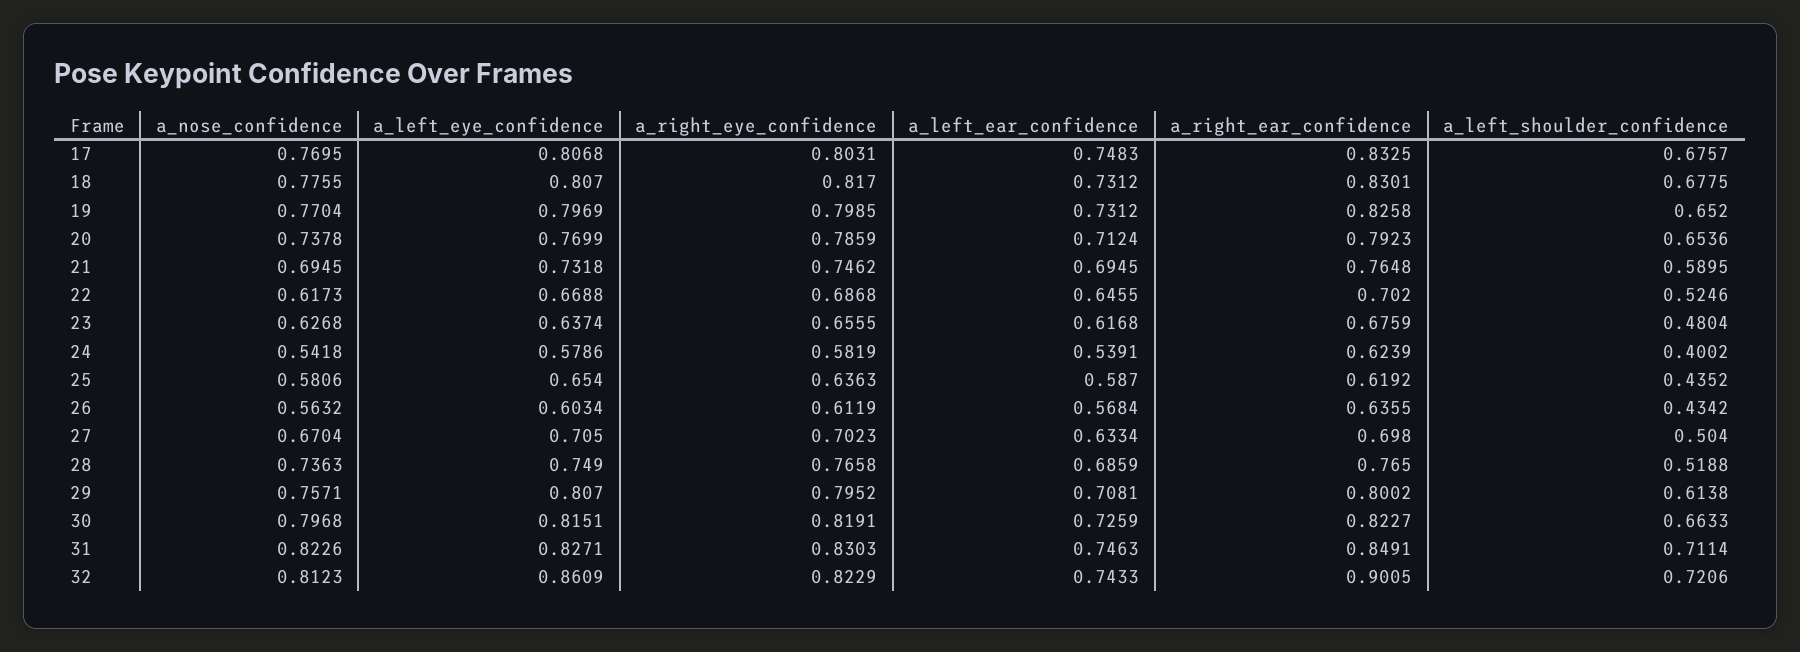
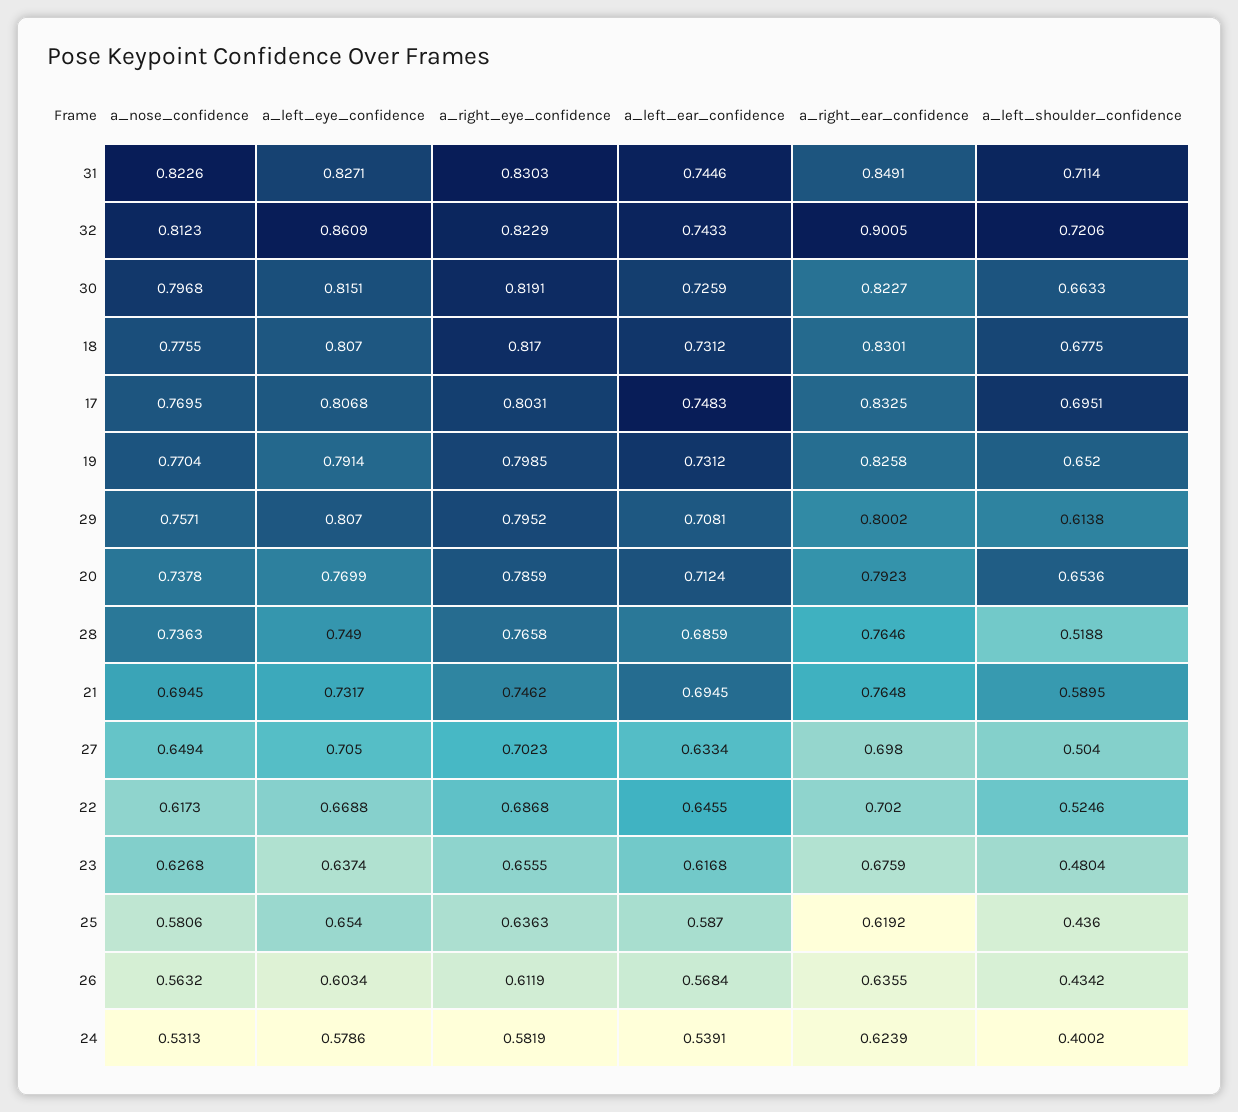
a_left_shoulder_confidence, 17: 0.6757 -> 0.6951
a_left_eye_confidence, 19: 0.7969 -> 0.7914
a_left_eye_confidence, 21: 0.7318 -> 0.7317
a_nose_confidence, 24: 0.5418 -> 0.5313
a_left_shoulder_confidence, 25: 0.4352 -> 0.436
a_nose_confidence, 27: 0.6704 -> 0.6494
a_right_ear_confidence, 28: 0.765 -> 0.7646
a_left_ear_confidence, 31: 0.7463 -> 0.7446

